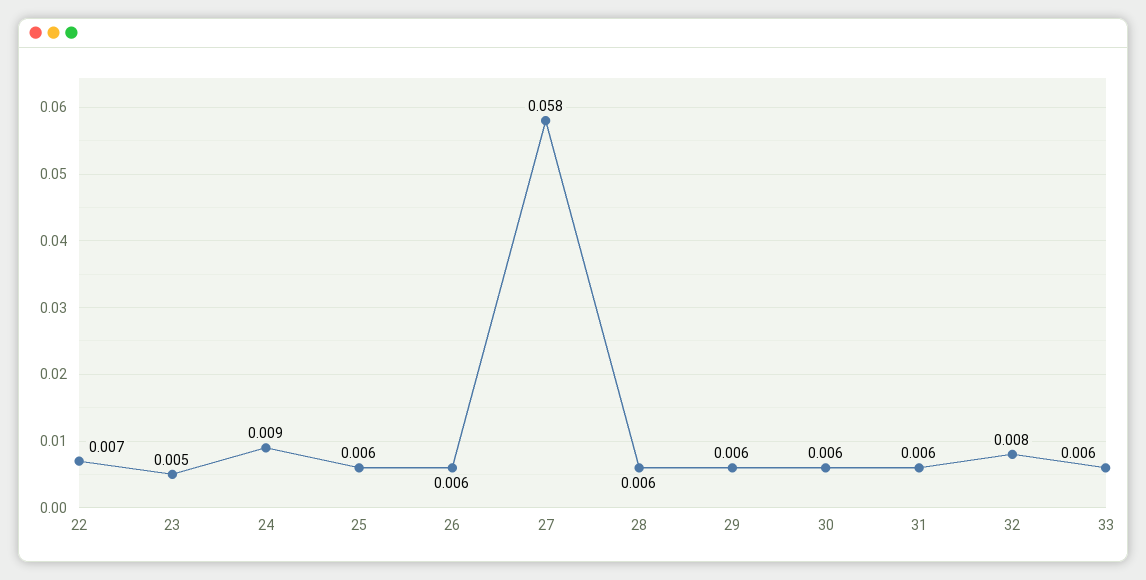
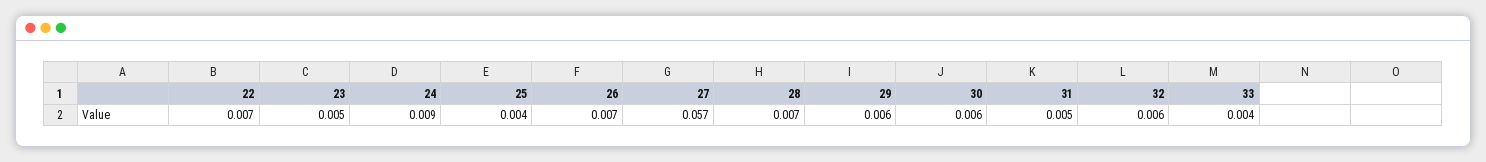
25: 0.006 -> 0.004
26: 0.006 -> 0.007
27: 0.058 -> 0.057
28: 0.006 -> 0.007
31: 0.006 -> 0.005
32: 0.008 -> 0.006
33: 0.006 -> 0.004

